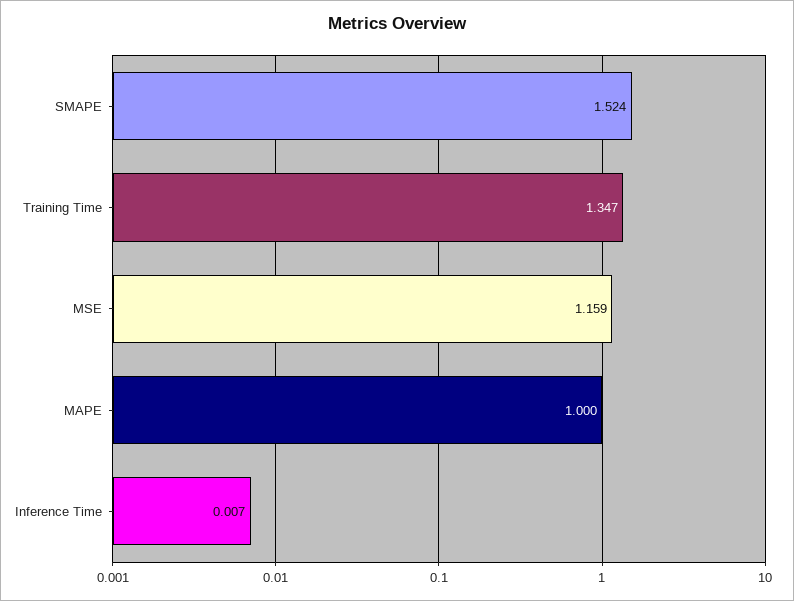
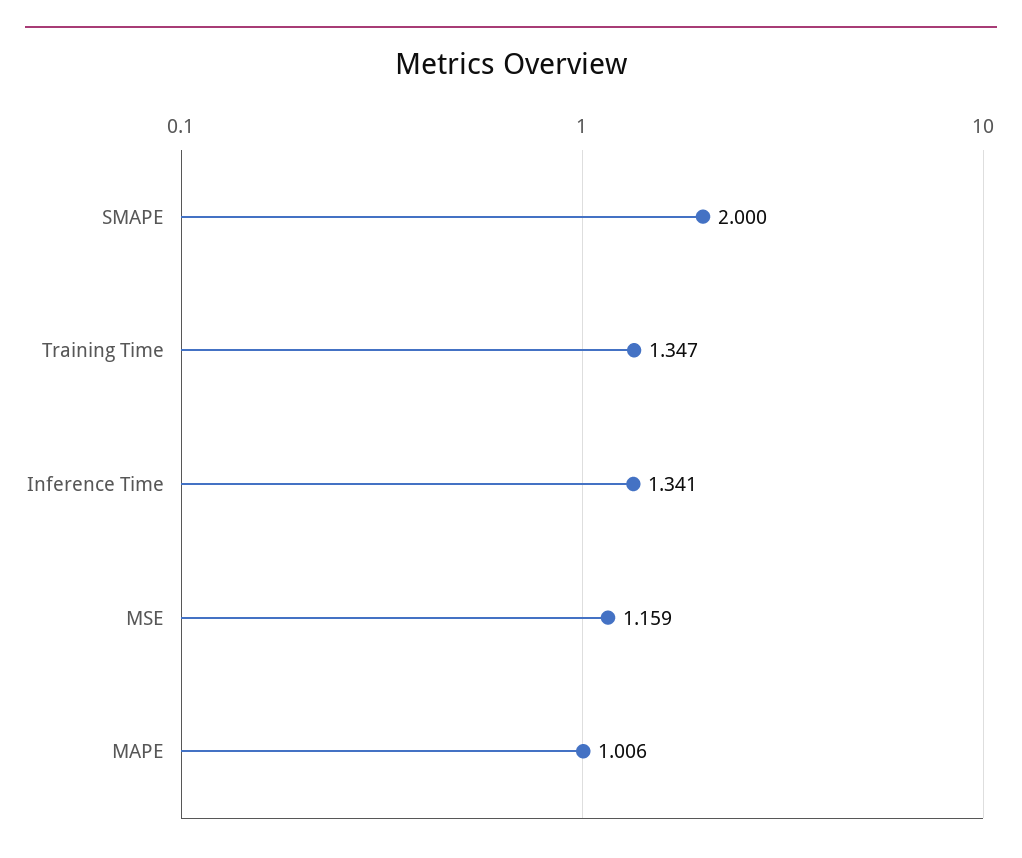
SMAPE: 1.524 -> 2
MAPE: 1 -> 1.006
Inference Time: 0.007 -> 1.341

